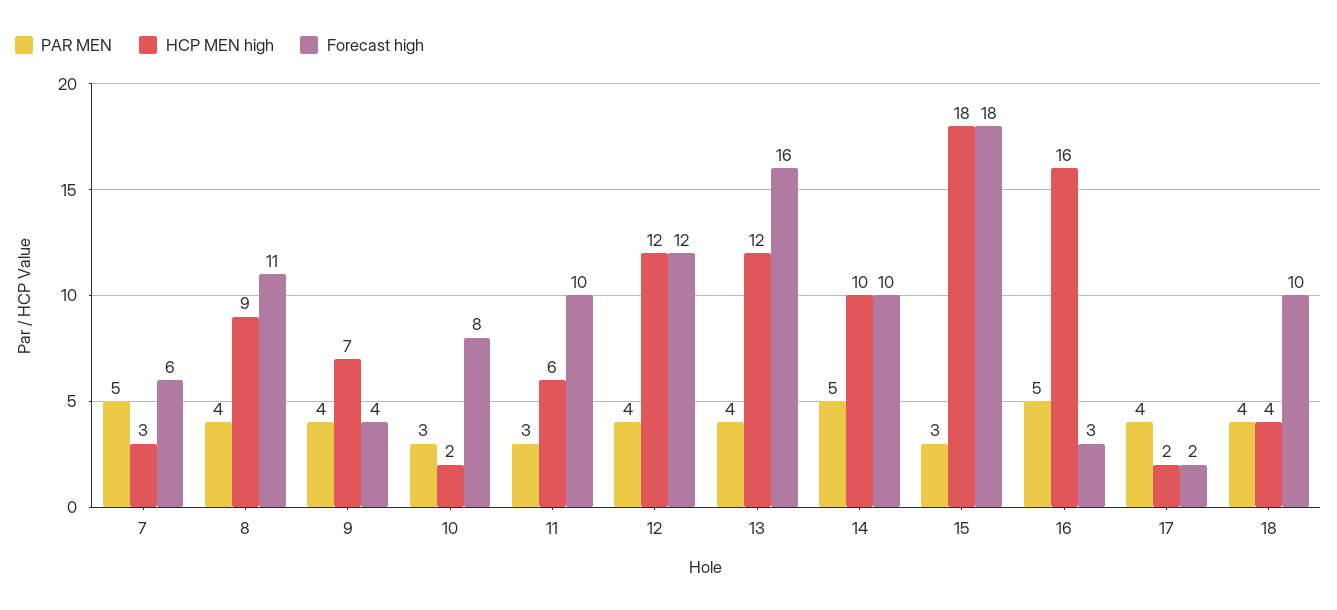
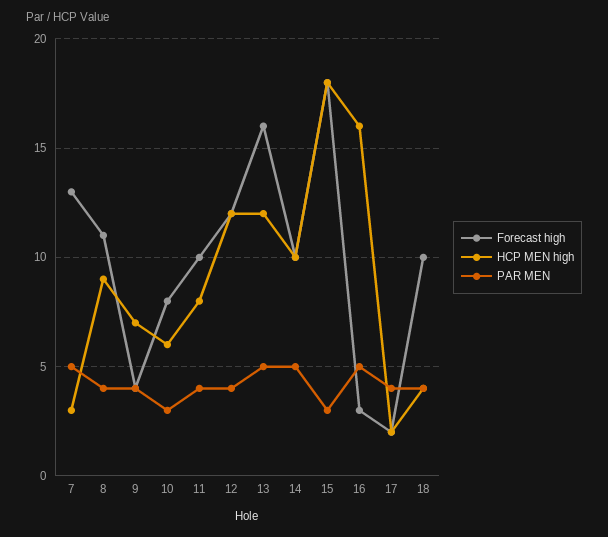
Forecast high, 7: 6 -> 13
HCP MEN high, 10: 2 -> 6
PAR MEN, 11: 3 -> 4
HCP MEN high, 11: 6 -> 8
PAR MEN, 13: 4 -> 5

